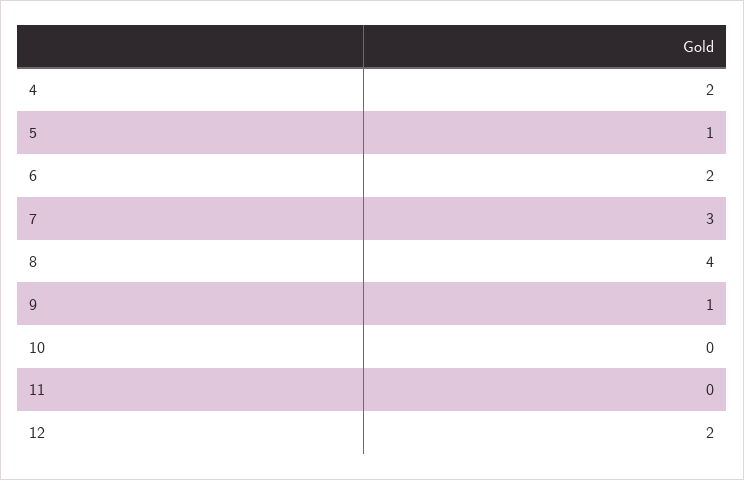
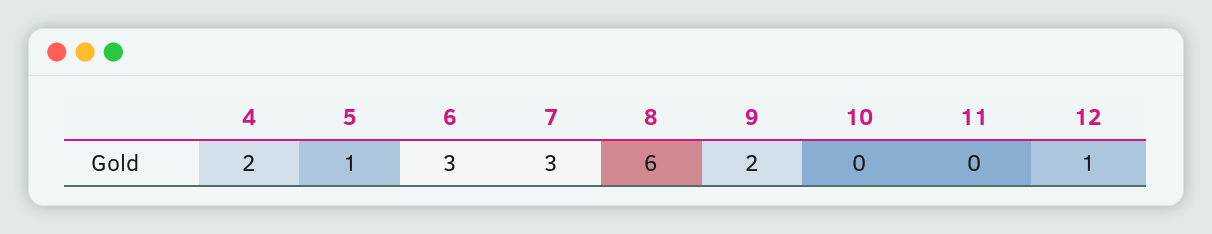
6: 2 -> 3
8: 4 -> 6
9: 1 -> 2
12: 2 -> 1

